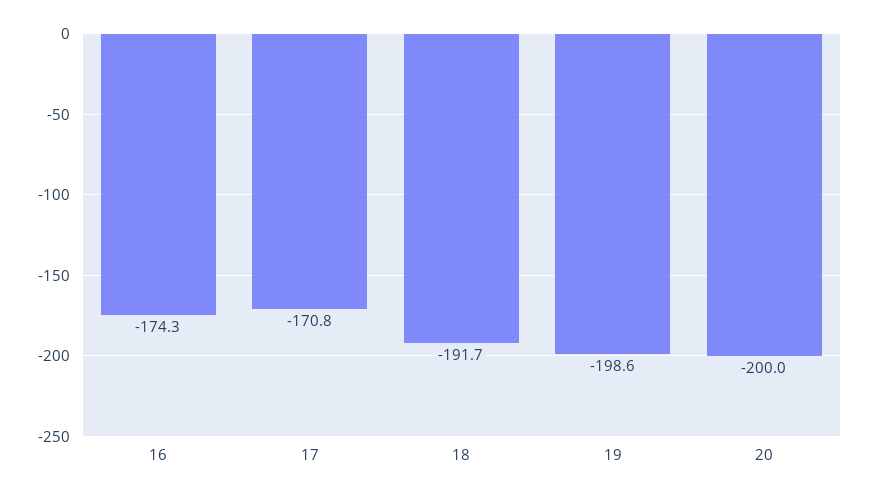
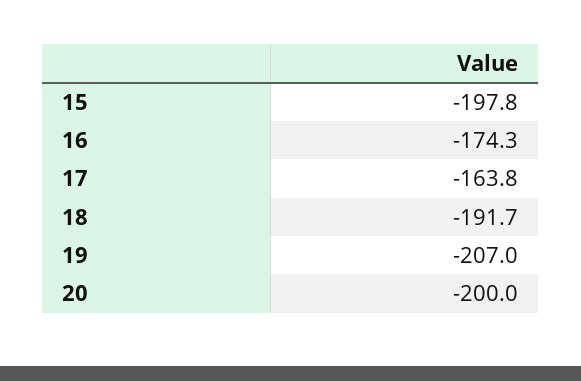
17: -170.8 -> -163.8
19: -198.6 -> -207
15: none -> -197.8

